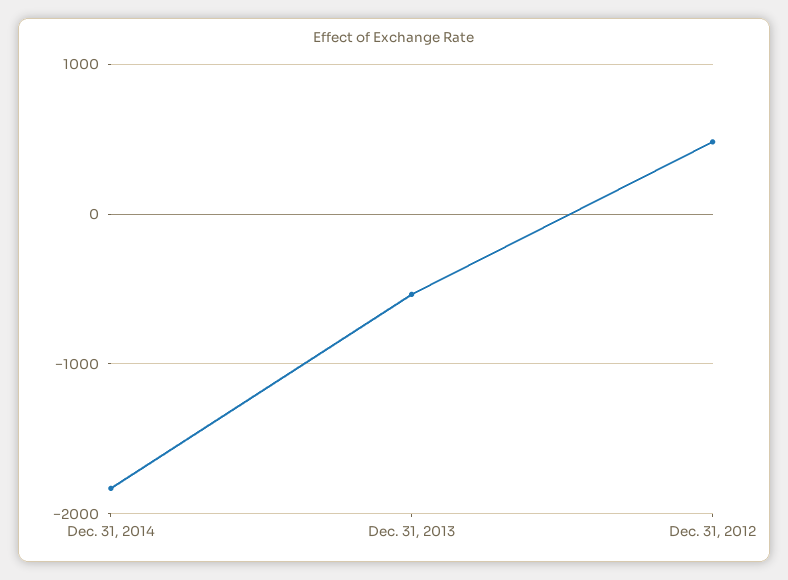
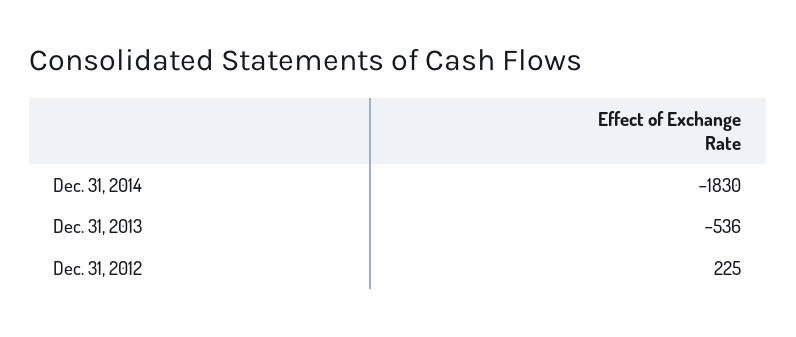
Dec. 31, 2012: 500 -> 225

